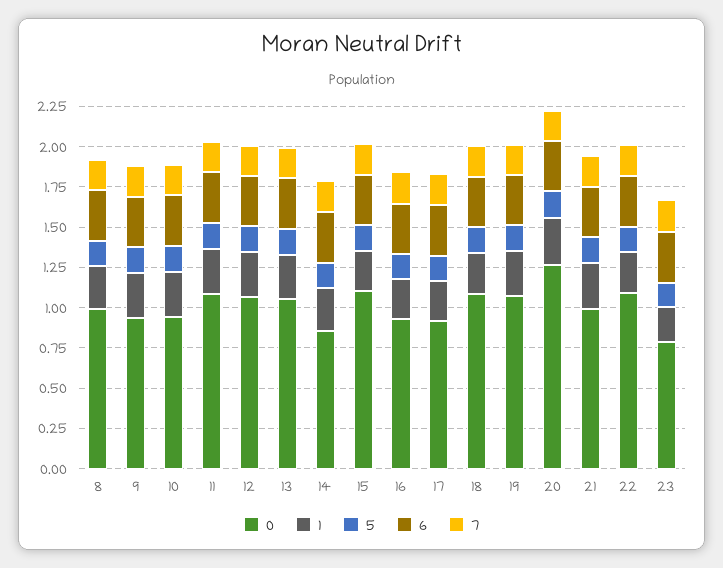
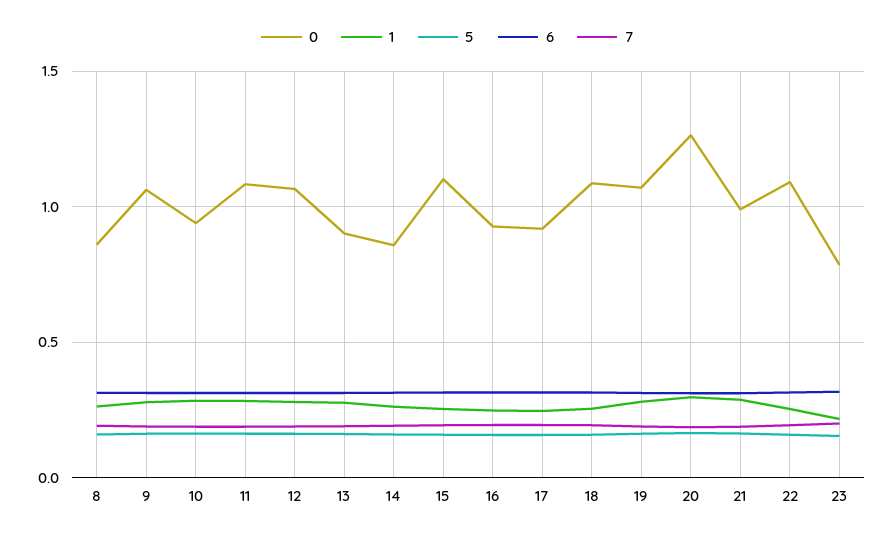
0, 8: 1 -> 0.85
0, 9: 0.95 -> 1.05
0, 13: 1.05 -> 0.9

